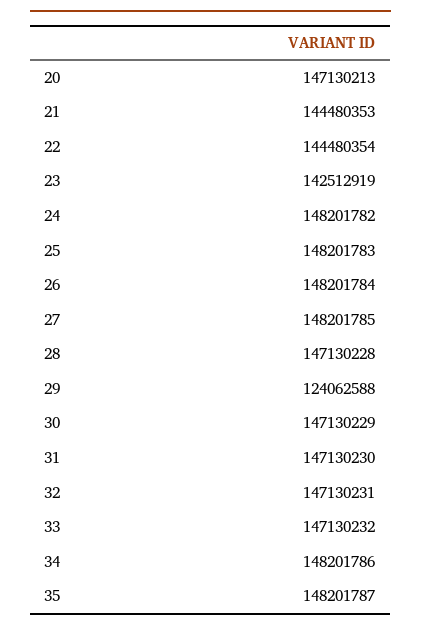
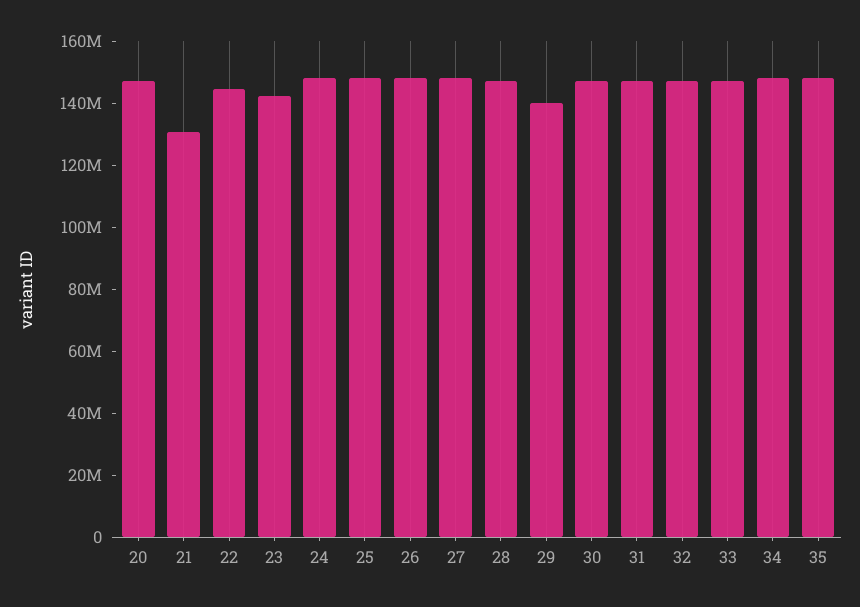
21: 144480353 -> 130000000
29: 124062588 -> 140000000

